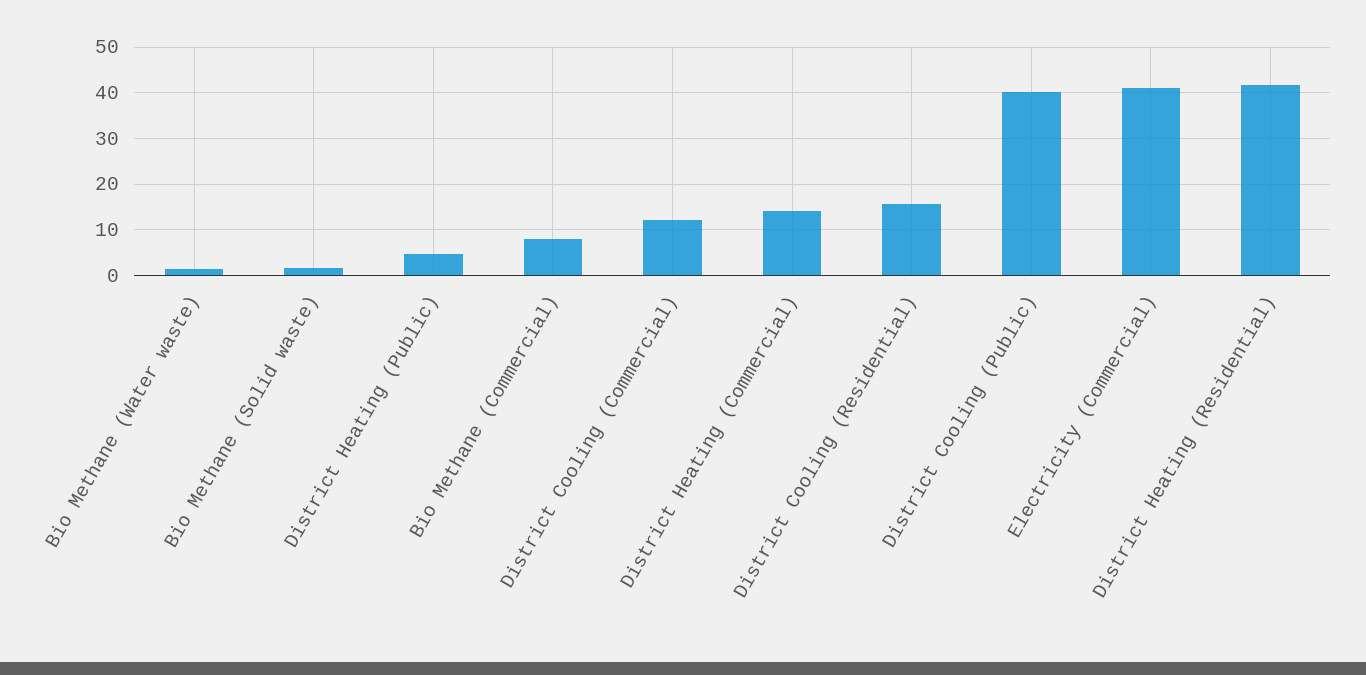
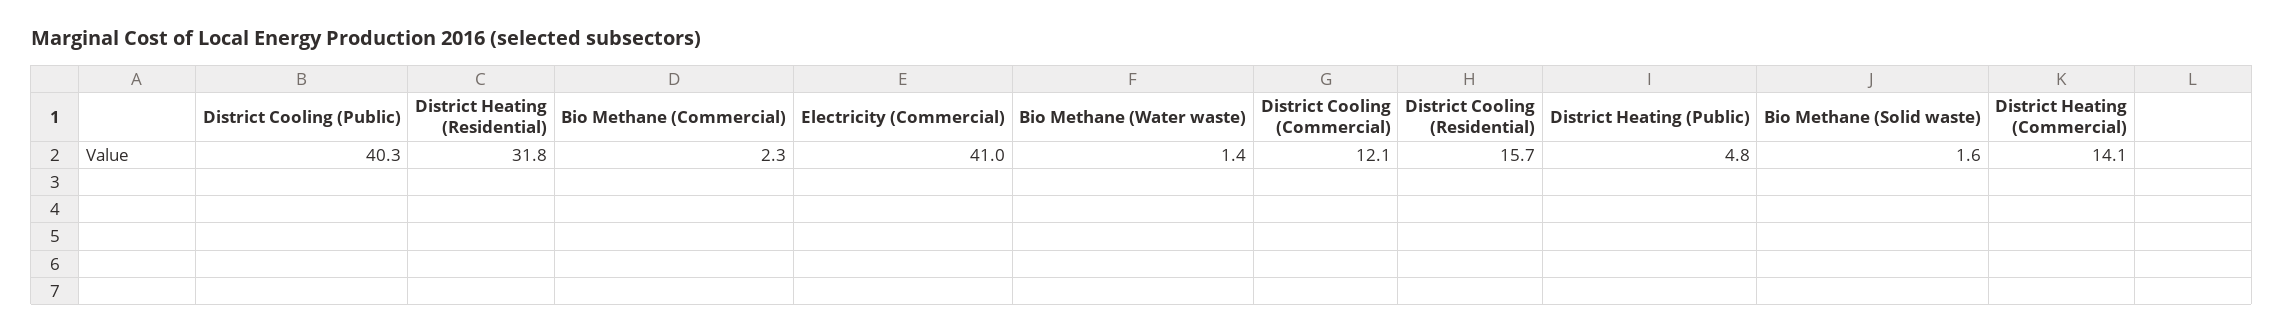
Bio Methane (Commercial): 8 -> 2.3
District Heating (Residential): 42 -> 31.8

